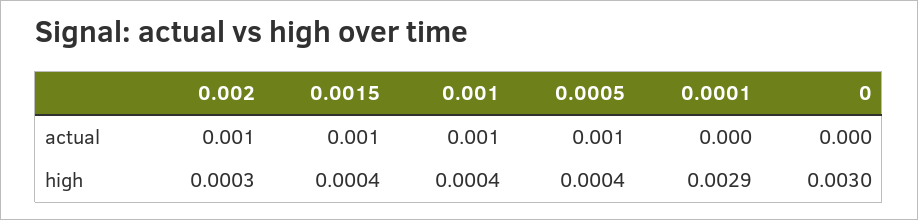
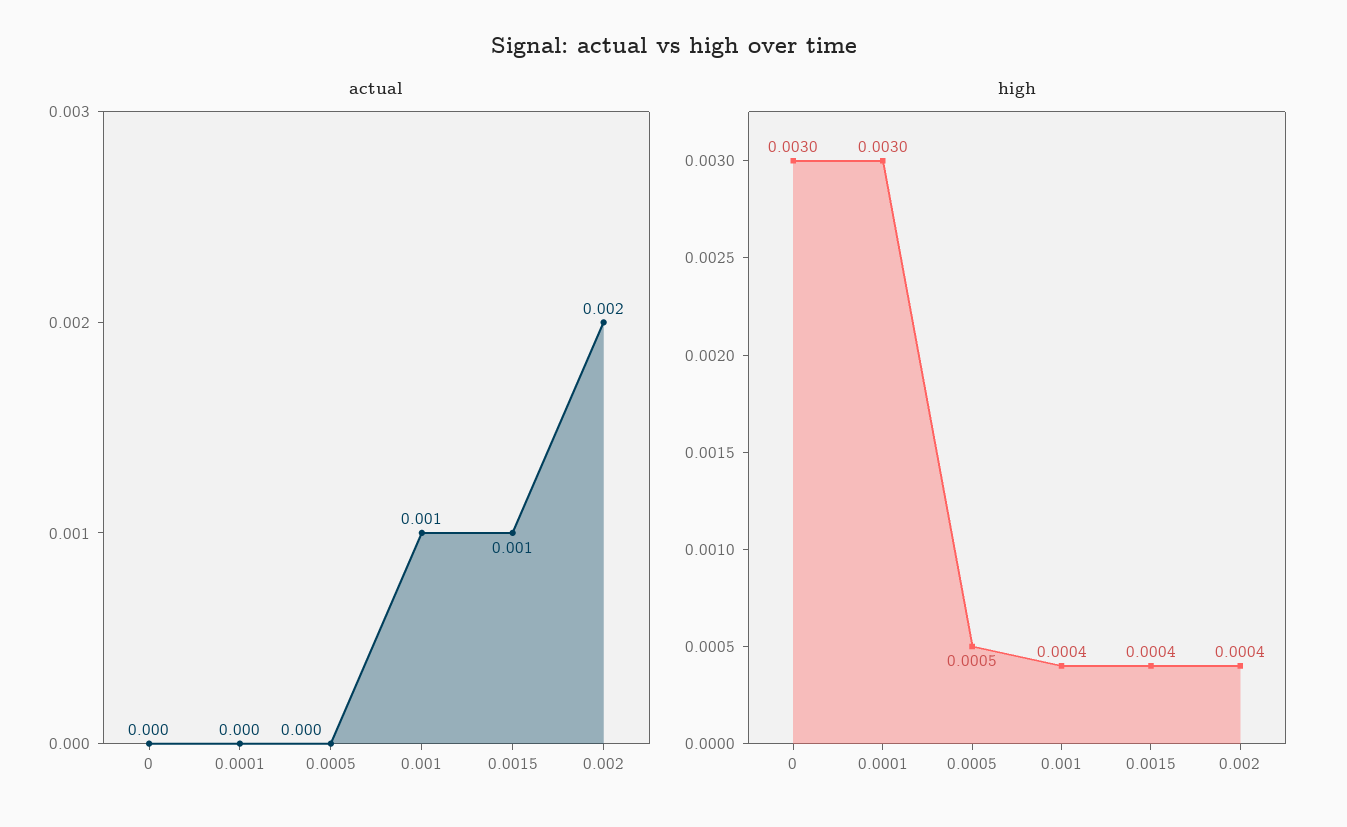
actual, 0.002: 0.001 -> 0.002
actual, 0.0005: 0.001 -> 0
high, 0.002: 0.0003 -> 0.0004
high, 0.0005: 0.0004 -> 0.0005
high, 0.0001: 0.0029 -> 0.003

